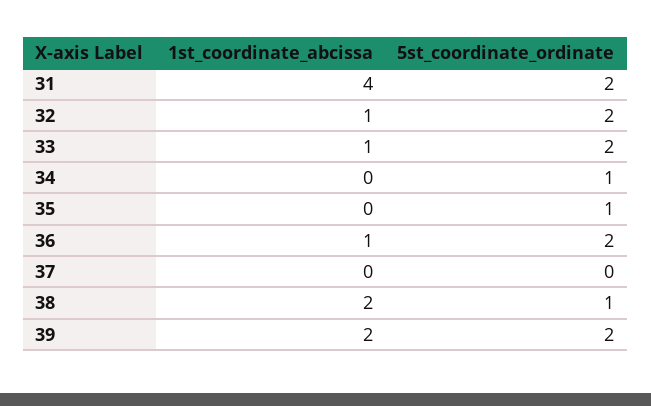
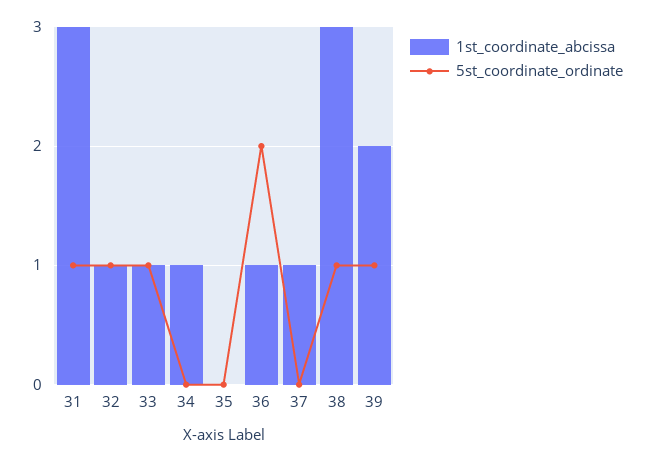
1st_coordinate_abcissa, 31: 4 -> 3
5st_coordinate_ordinate, 31: 2 -> 1
5st_coordinate_ordinate, 32: 2 -> 1
5st_coordinate_ordinate, 33: 2 -> 1
1st_coordinate_abcissa, 34: 0 -> 1
5st_coordinate_ordinate, 34: 1 -> 0
5st_coordinate_ordinate, 35: 1 -> 0
1st_coordinate_abcissa, 37: 0 -> 1
1st_coordinate_abcissa, 38: 2 -> 3
5st_coordinate_ordinate, 39: 2 -> 1

